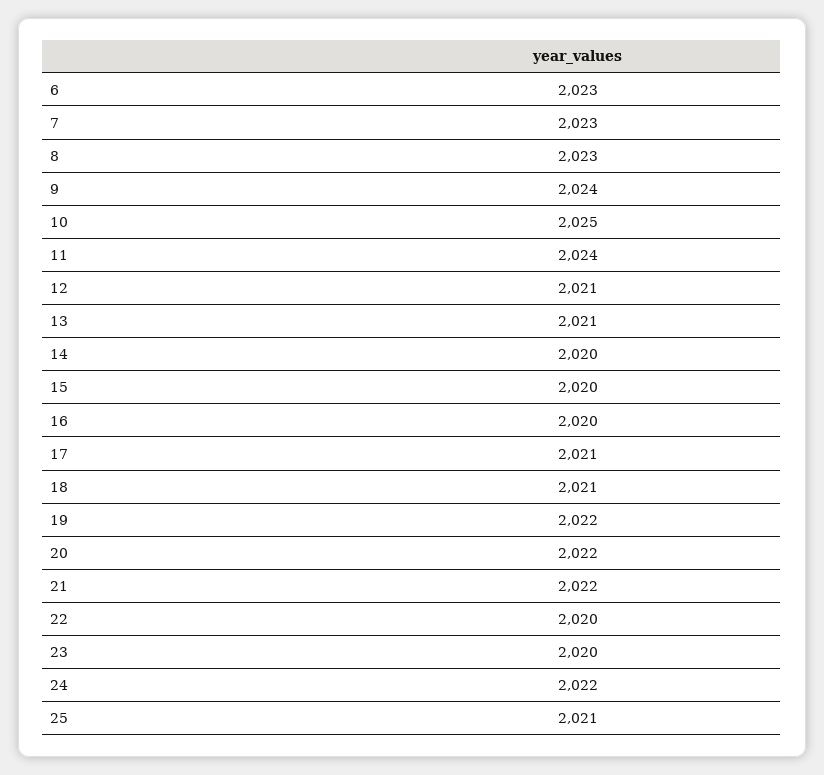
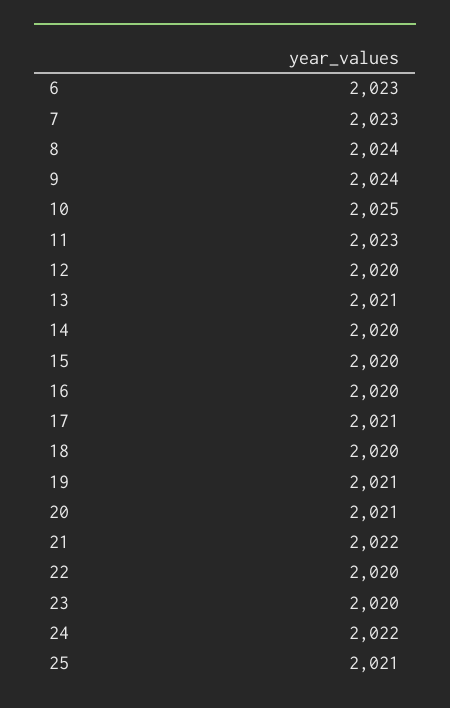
8: 2023 -> 2024
11: 2024 -> 2023
12: 2021 -> 2020
18: 2021 -> 2020
19: 2022 -> 2021
20: 2022 -> 2021

